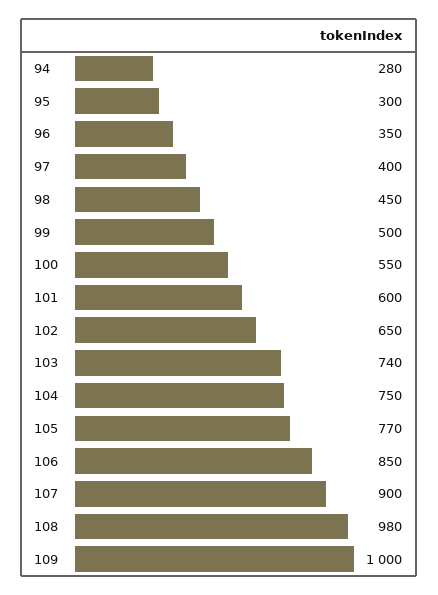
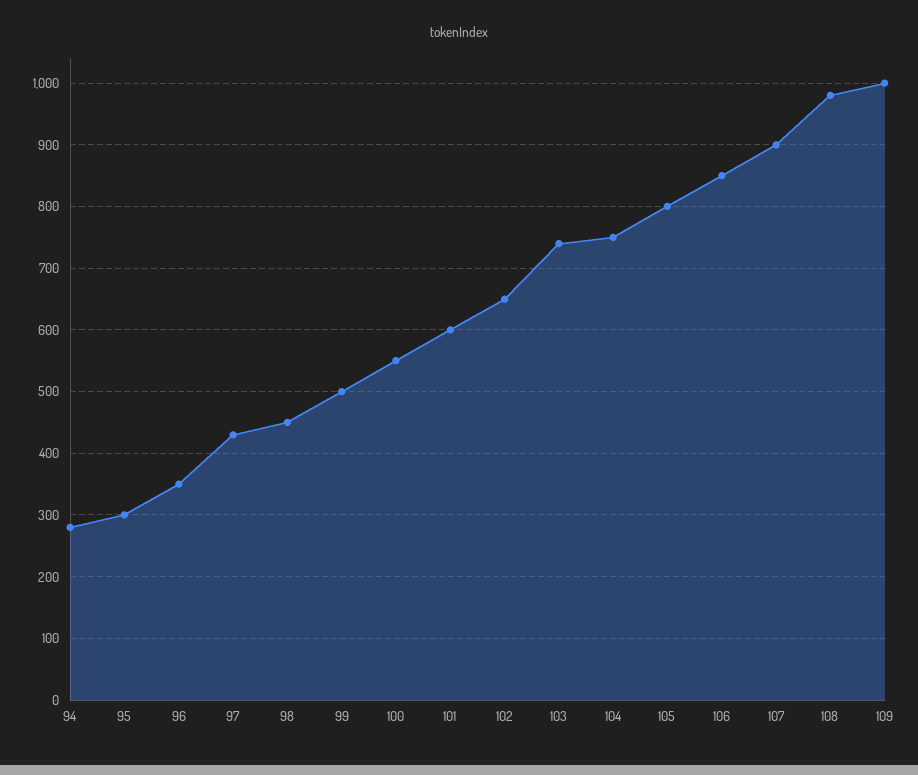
97: 400 -> 430
105: 770 -> 800

